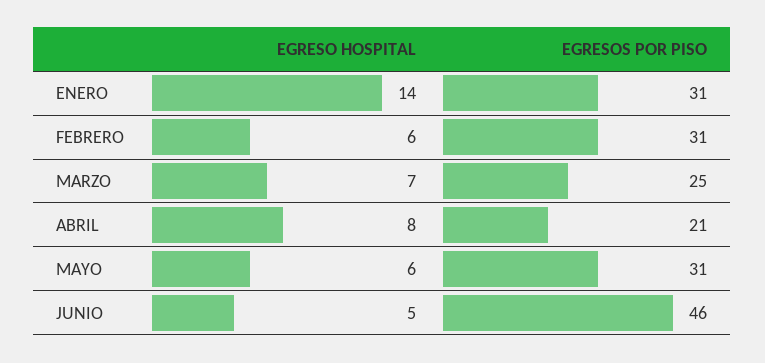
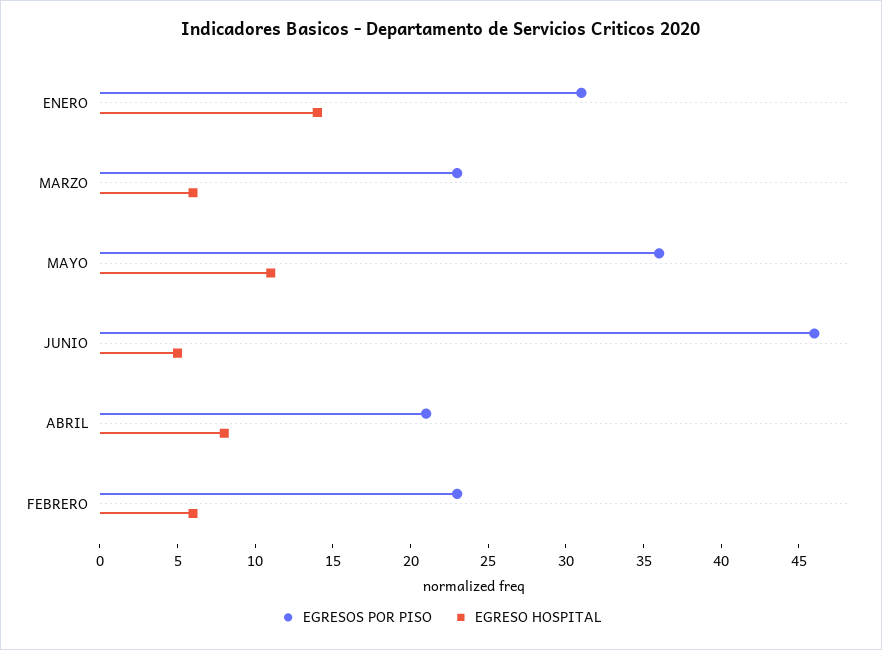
EGRESOS POR PISO, FEBRERO: 31 -> 23
EGRESO HOSPITAL, MARZO: 7 -> 6
EGRESOS POR PISO, MARZO: 25 -> 23
EGRESO HOSPITAL, MAYO: 6 -> 11
EGRESOS POR PISO, MAYO: 31 -> 36

